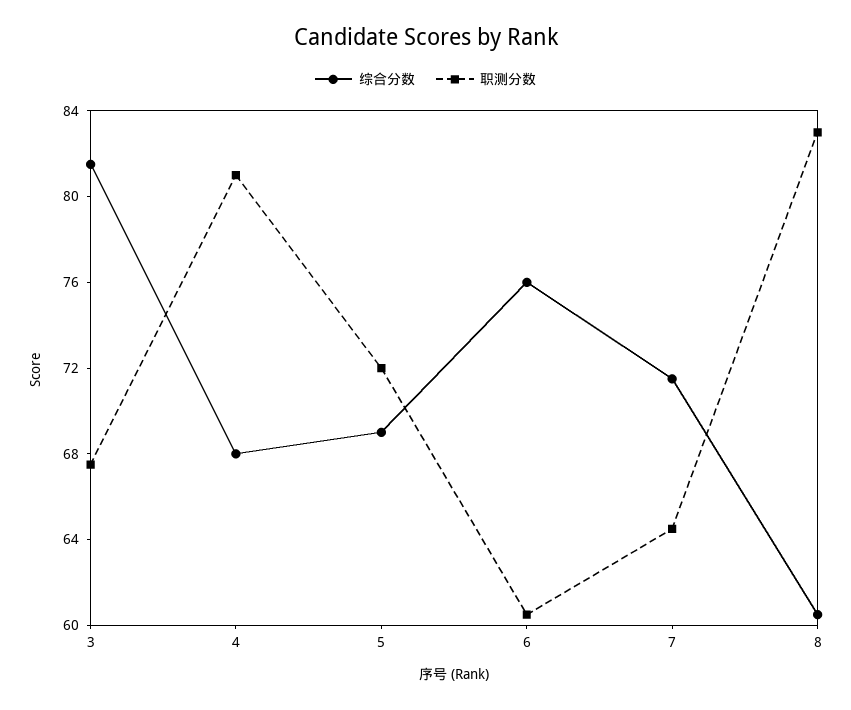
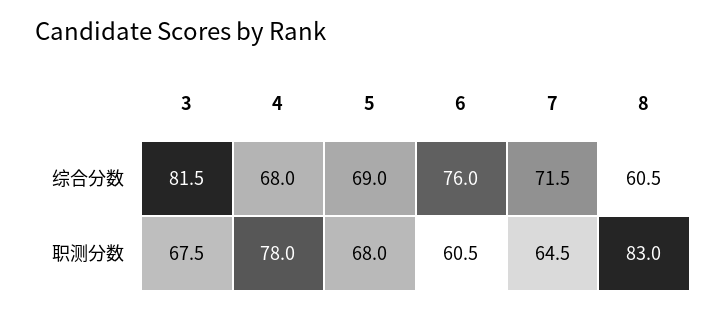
职测分数, 4: 81 -> 78
职测分数, 5: 72 -> 68

